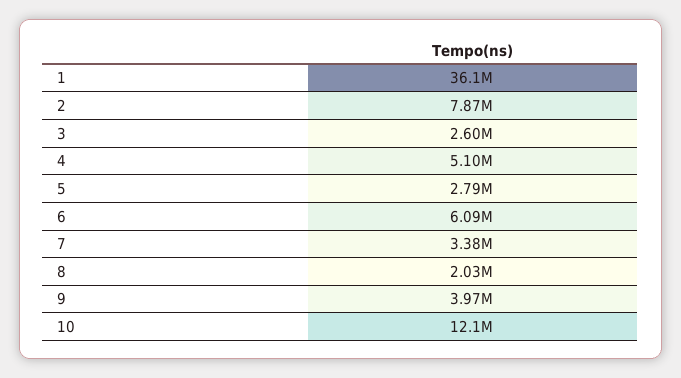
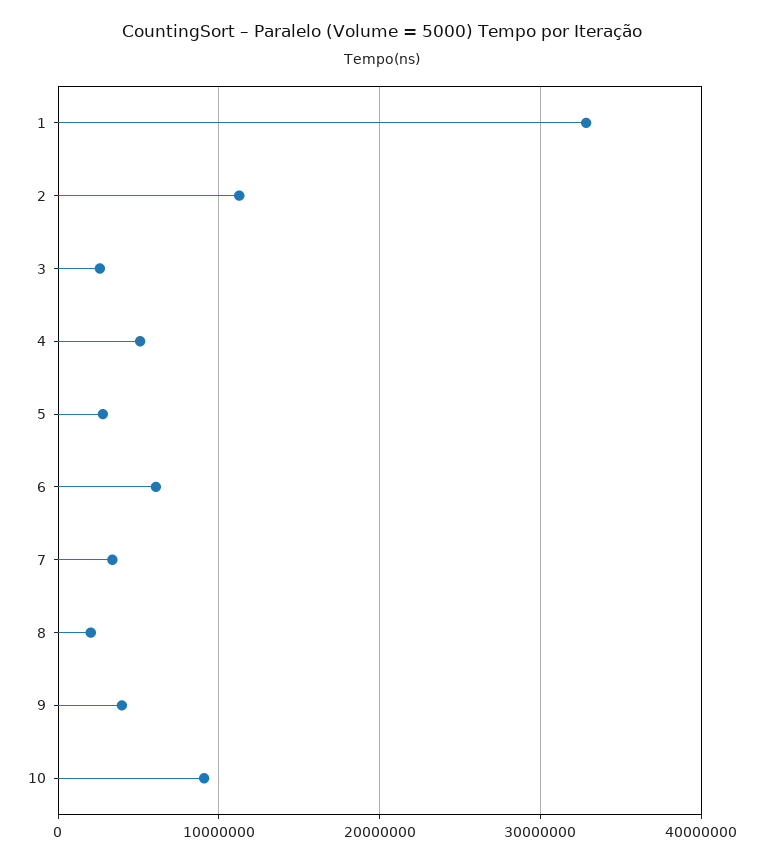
1: 36100000 -> 33000000
2: 7870000 -> 11000000
10: 12100000 -> 9000000

